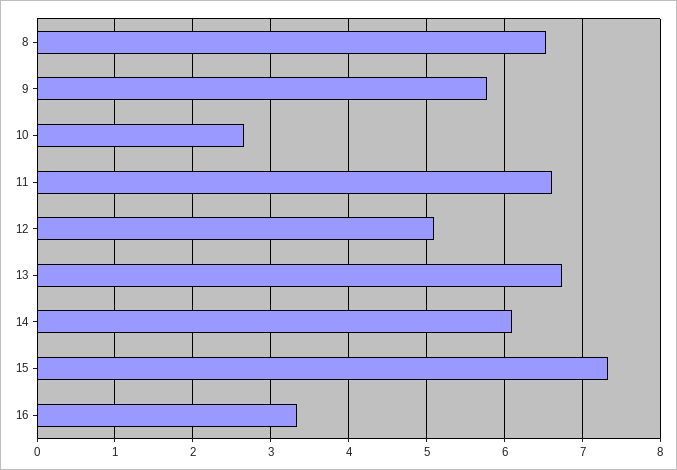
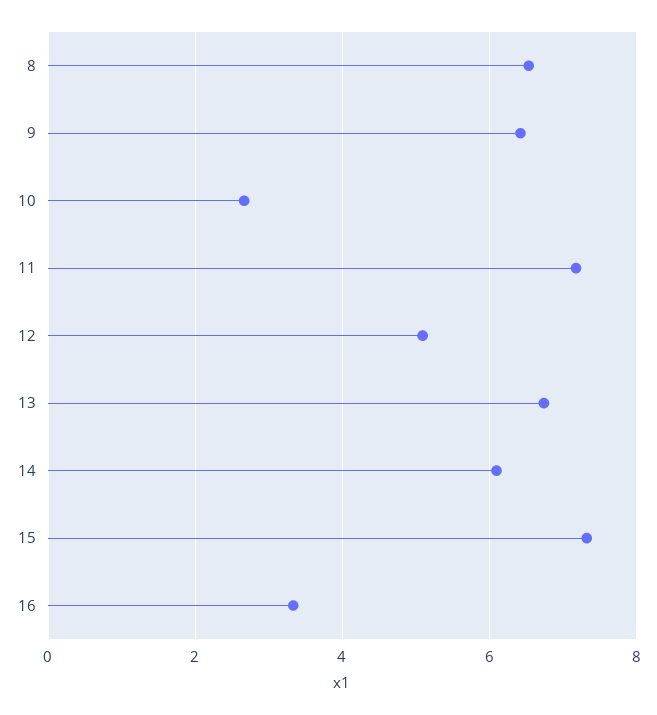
9: 5.8 -> 6.4
11: 6.6 -> 7.2

